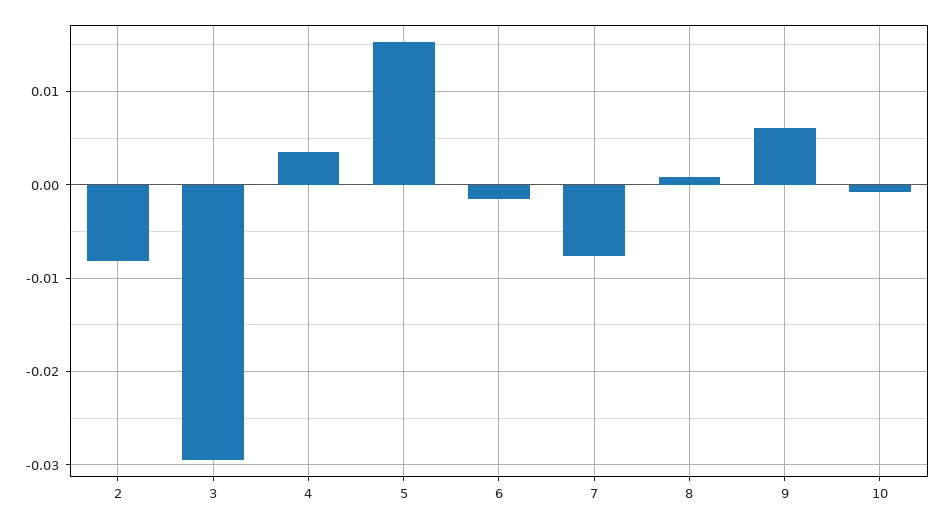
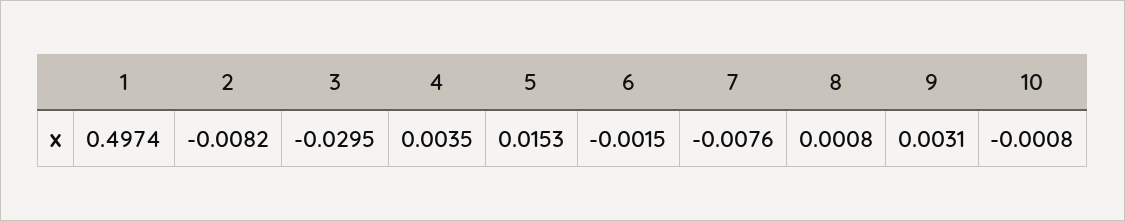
9: 0.006 -> 0.0031
1: none -> 0.4974

